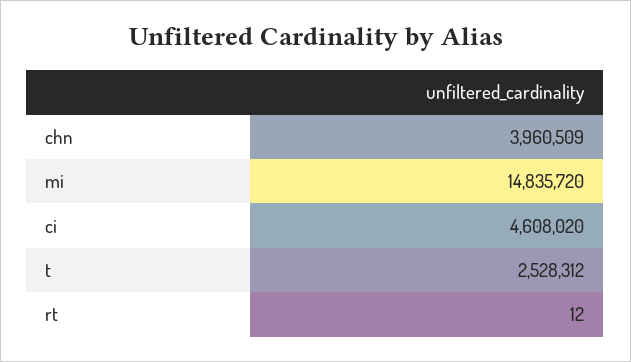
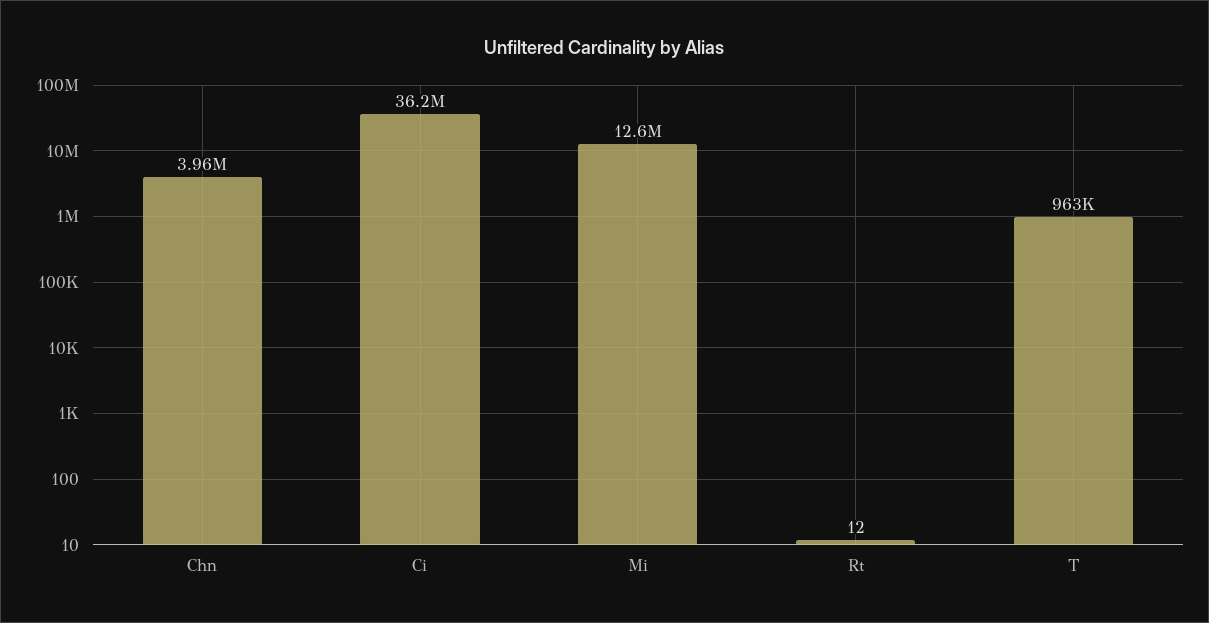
mi: 14835720 -> 12600000
ci: 4608020 -> 36200000
t: 2528312 -> 963000

